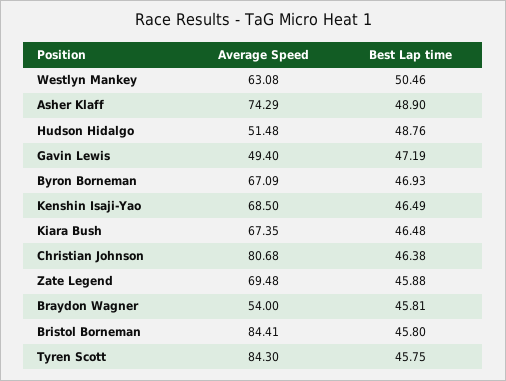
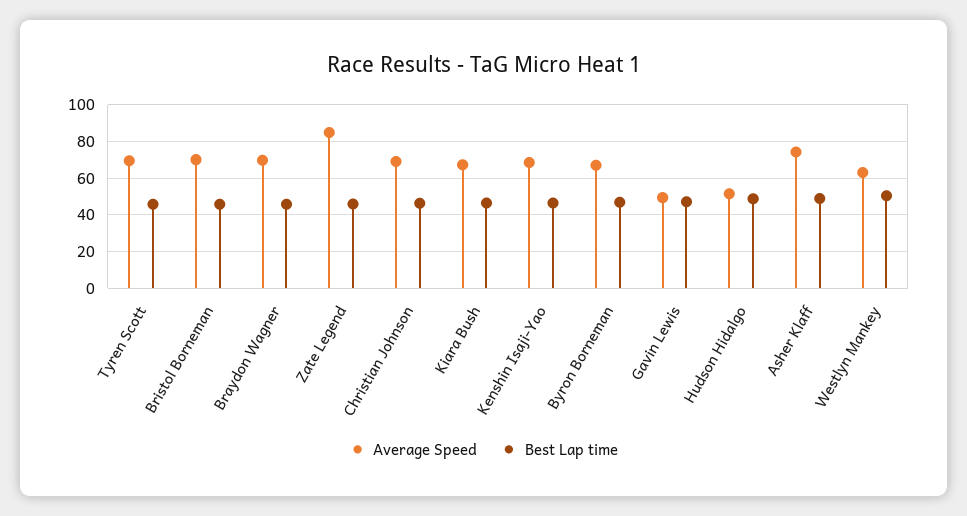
Average Speed, Christian Johnson: 80.68 -> 70
Average Speed, Zate Legend: 69.48 -> 85
Average Speed, Braydon Wagner: 54 -> 70
Average Speed, Bristol Borneman: 84.41 -> 70
Average Speed, Tyren Scott: 84.3 -> 70

